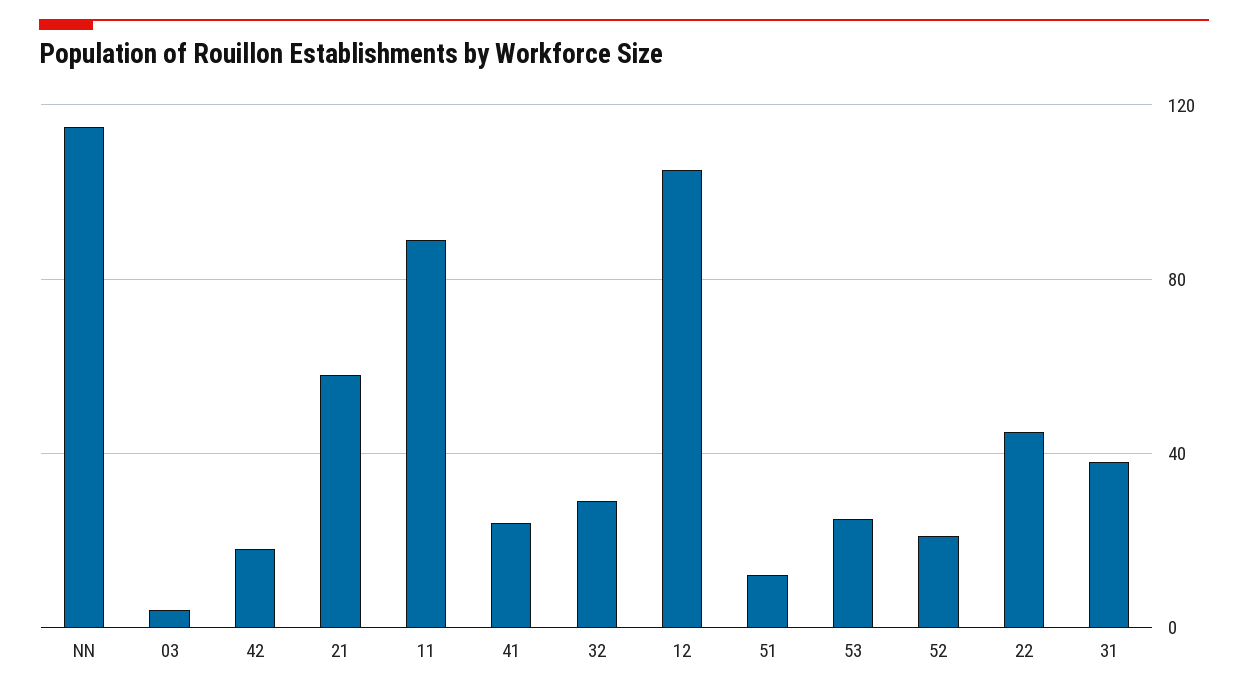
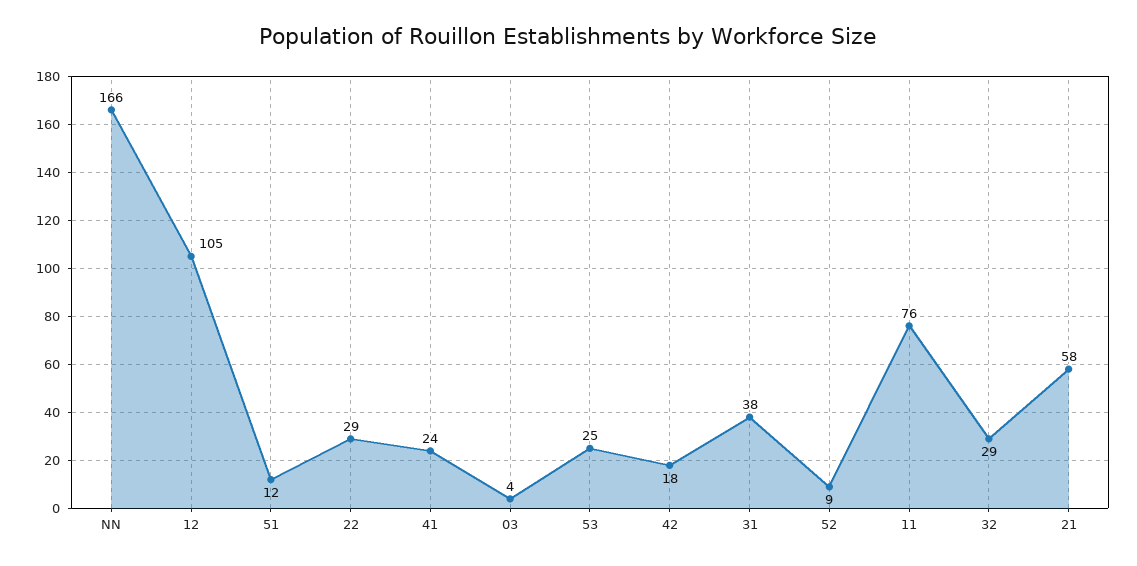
NN: 115 -> 166
11: 90 -> 76
52: 20 -> 9
22: 45 -> 29

